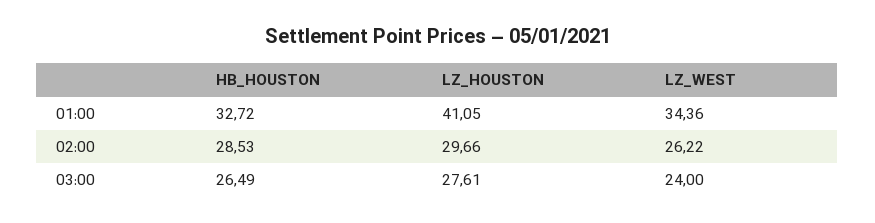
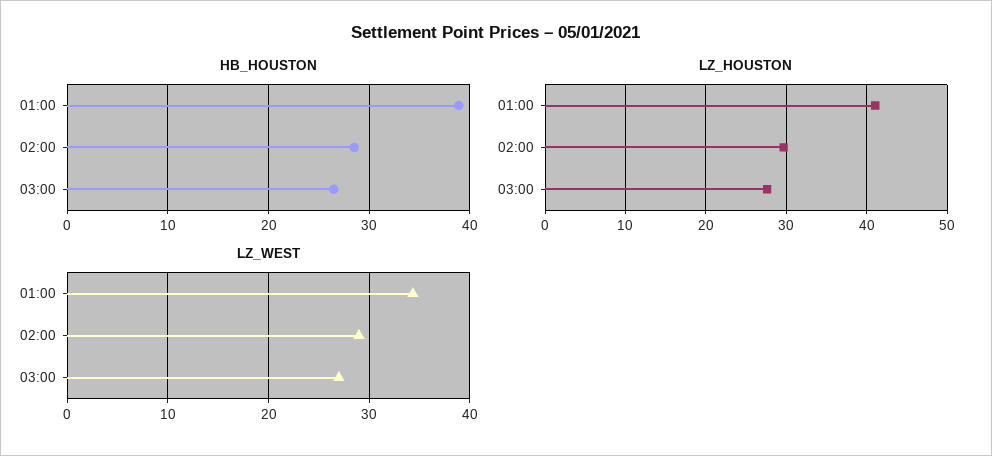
HB_HOUSTON, 01:00: 32.72 -> 39
LZ_WEST, 02:00: 26.22 -> 29
LZ_WEST, 03:00: 24 -> 27

